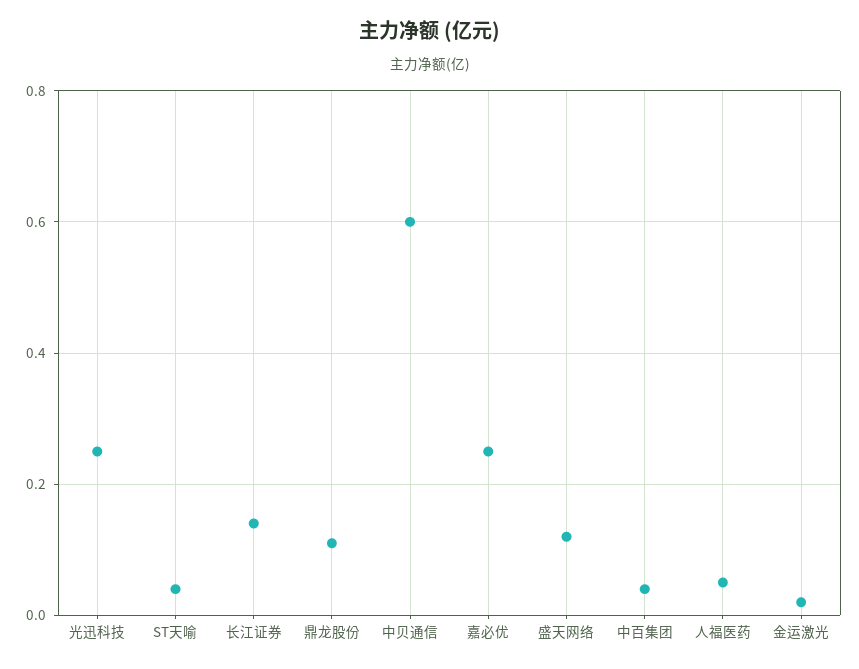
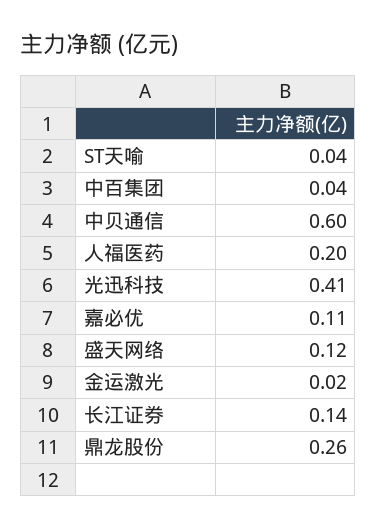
光迅科技: 0.25 -> 0.41
鼎龙股份: 0.1 -> 0.26
嘉必优: 0.25 -> 0.11
人福医药: 0.05 -> 0.2

